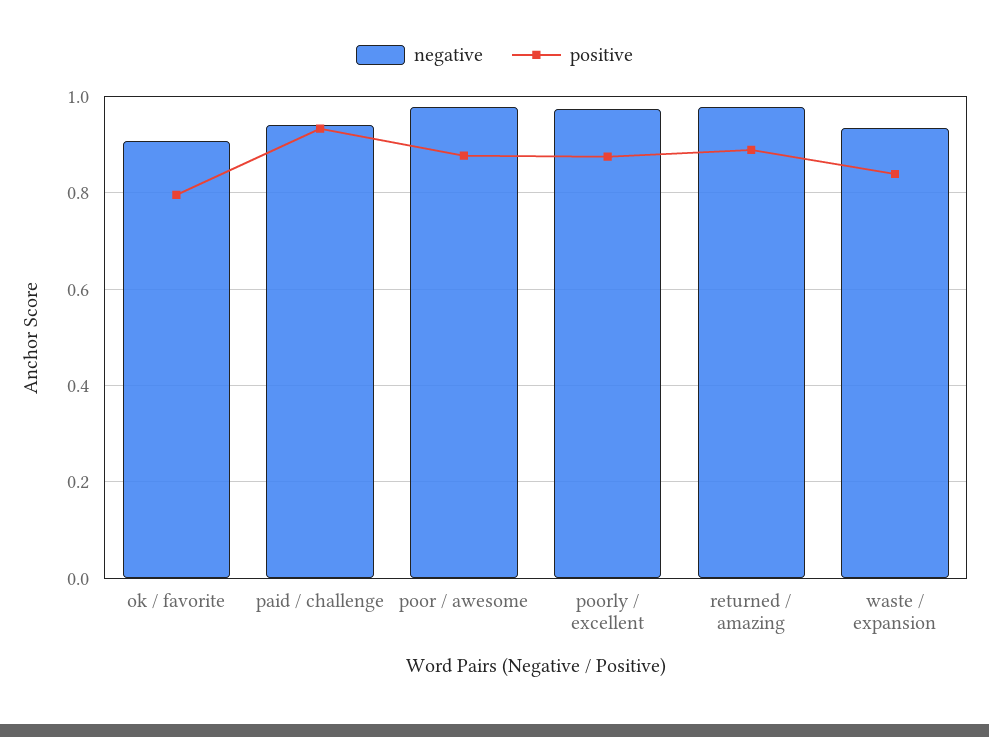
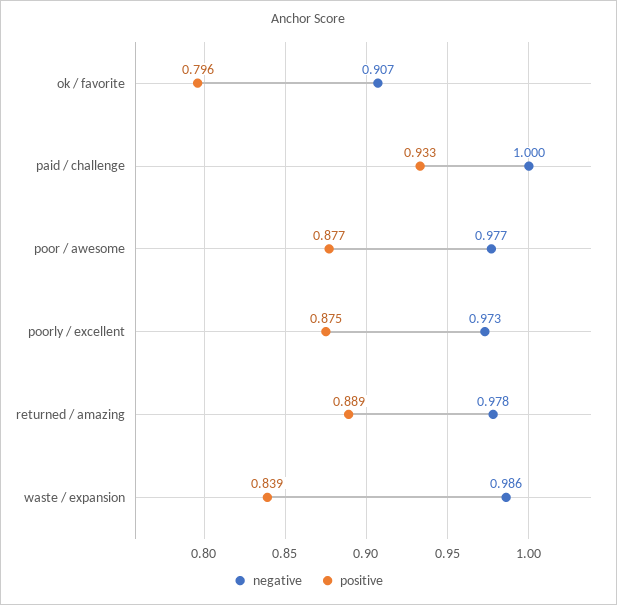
negative, paid / challenge: 0.94 -> 1
negative, waste / expansion: 0.94 -> 0.986

